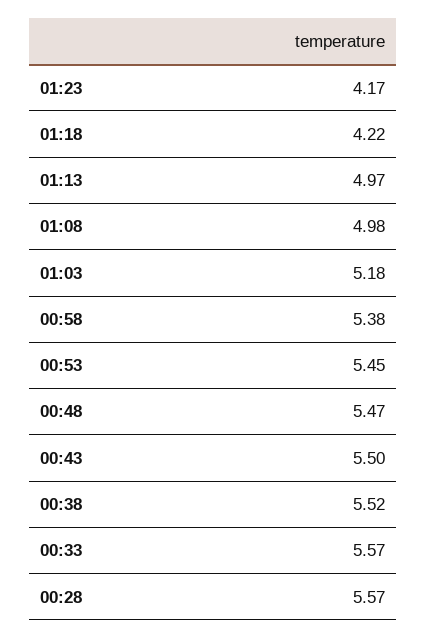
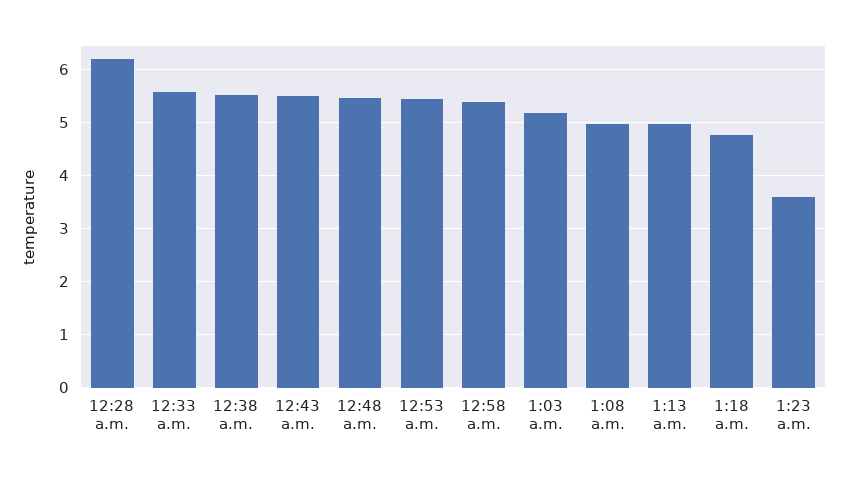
01:23: 4.17 -> 3.6
01:18: 4.22 -> 4.8
00:28: 5.57 -> 6.2

